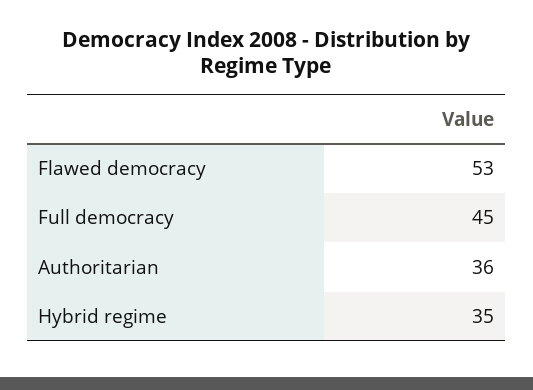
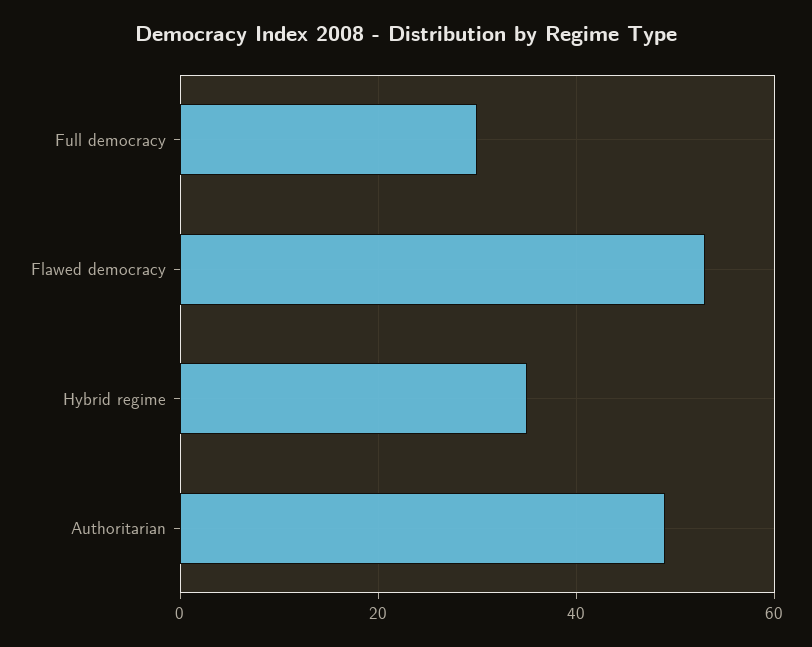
Full democracy: 45 -> 30
Authoritarian: 36 -> 50

